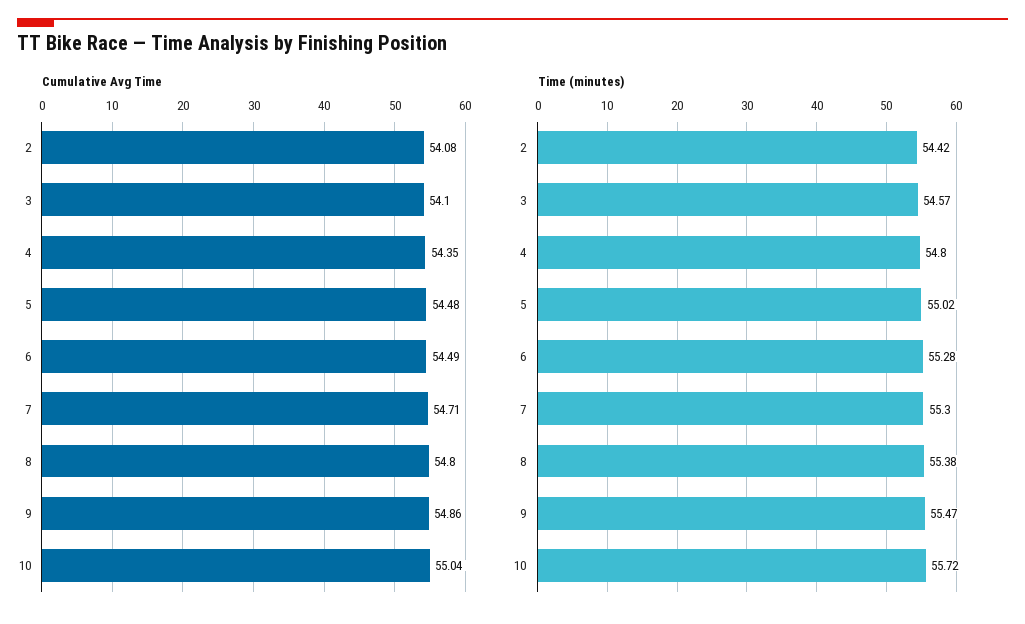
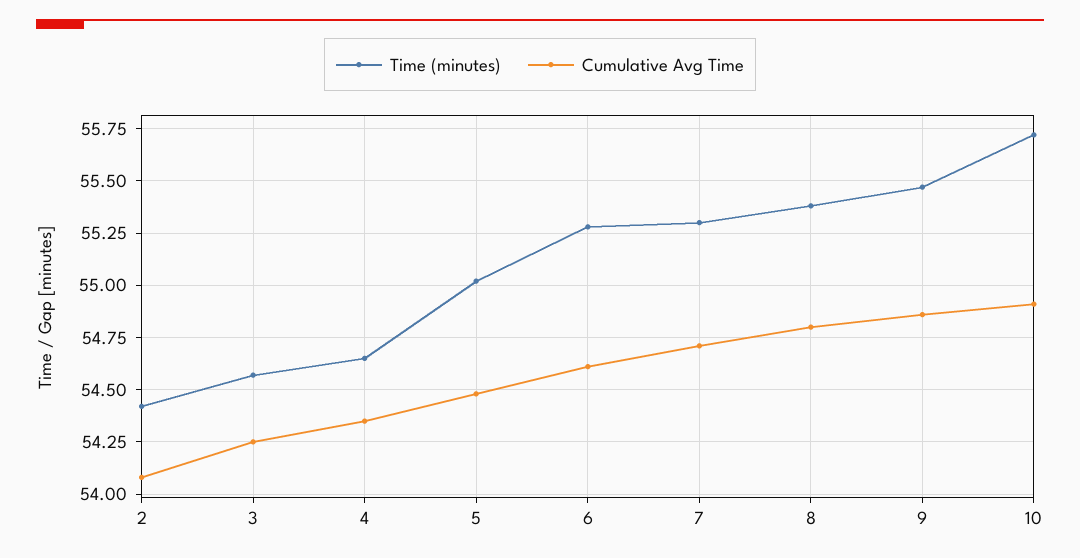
Cumulative Avg Time, 3: 54.1 -> 54.25
Cumulative Avg Time, 6: 54.49 -> 54.6
Cumulative Avg Time, 10: 55.04 -> 54.9
Time (minutes), 4: 54.8 -> 54.65

